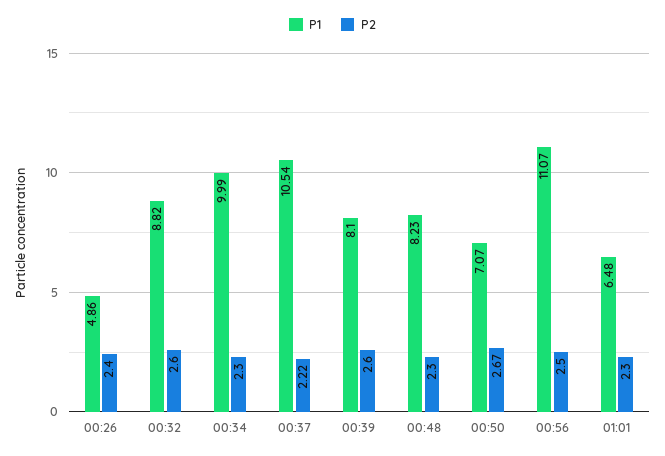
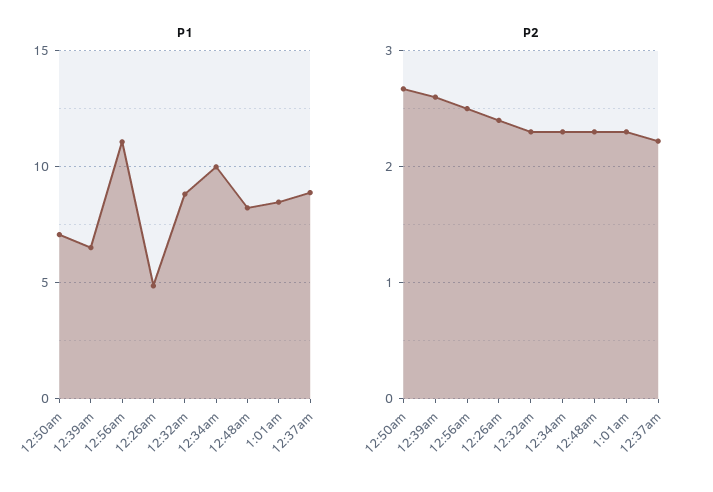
P2, 00:32: 2.6 -> 2.3
P1, 00:37: 10.54 -> 9
P1, 00:39: 8.1 -> 6.5
P1, 01:01: 6.48 -> 8.5

